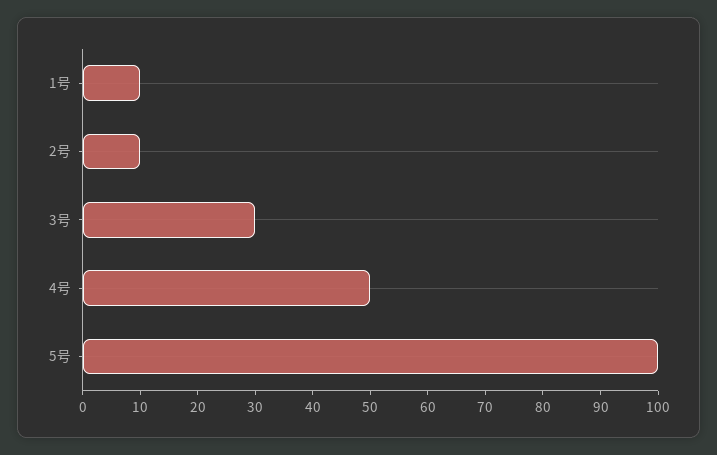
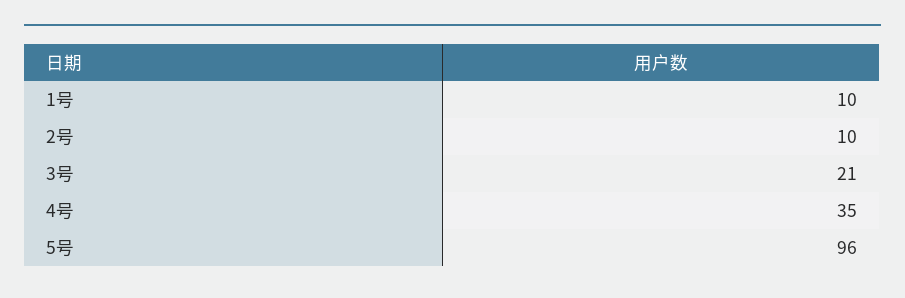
3号: 30 -> 21
4号: 50 -> 35
5号: 100 -> 96

